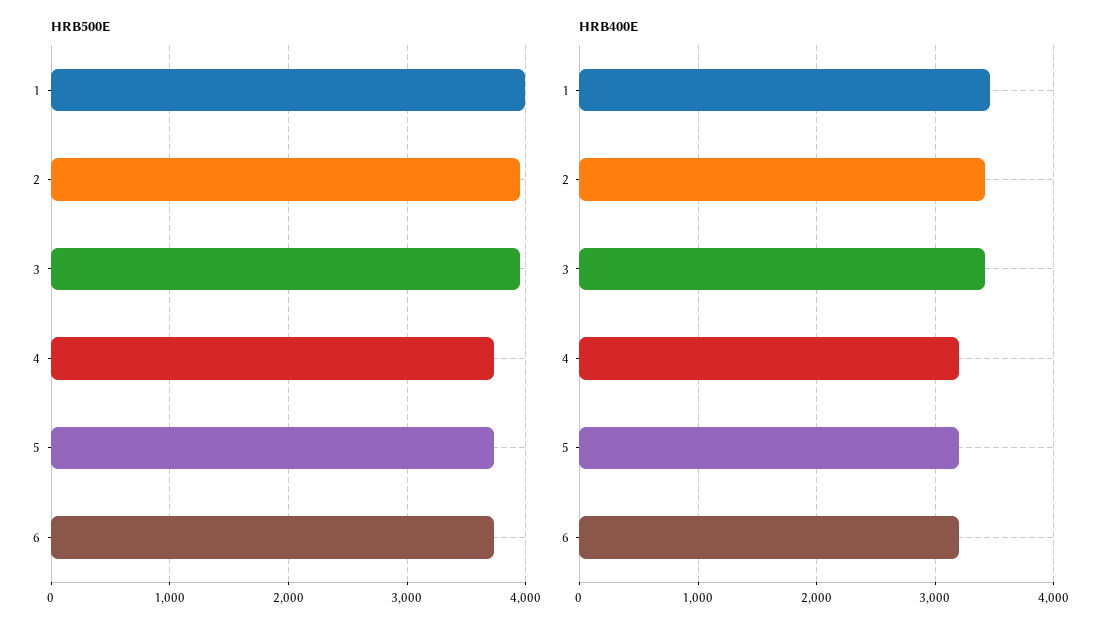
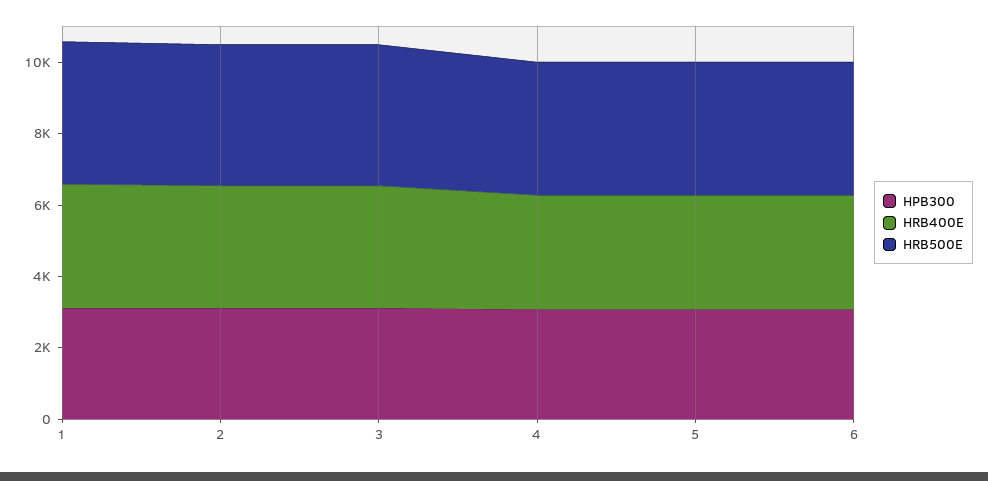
HPB300, 1: none -> 3000
HPB300, 2: none -> 3000
HPB300, 3: none -> 3000
HPB300, 4: none -> 3000
HPB300, 5: none -> 3000
HPB300, 6: none -> 3000

